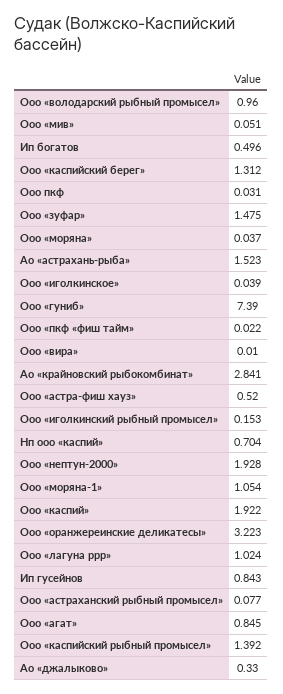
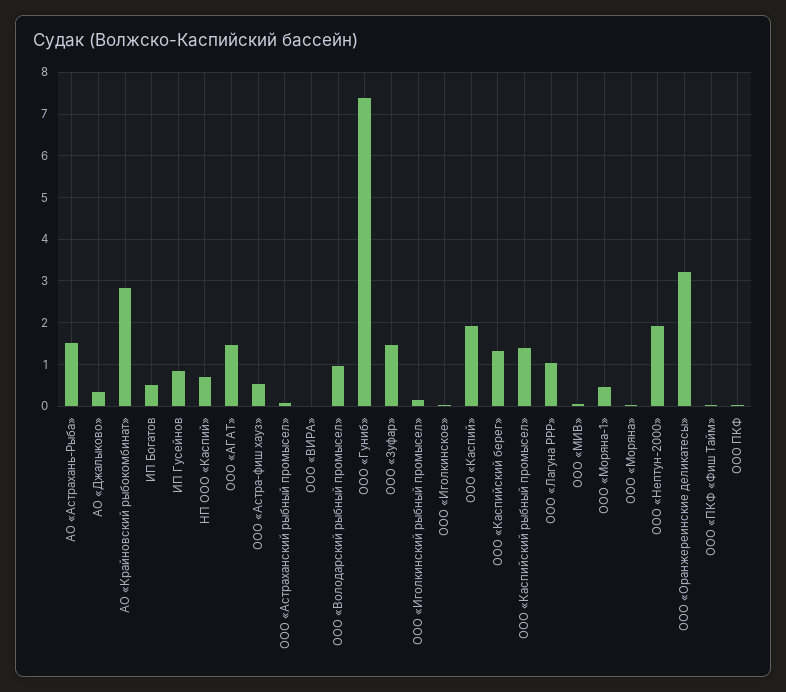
Ооо «моряна-1»: 1.054 -> 0.4
Ооо «агат»: 0.845 -> 1.4

